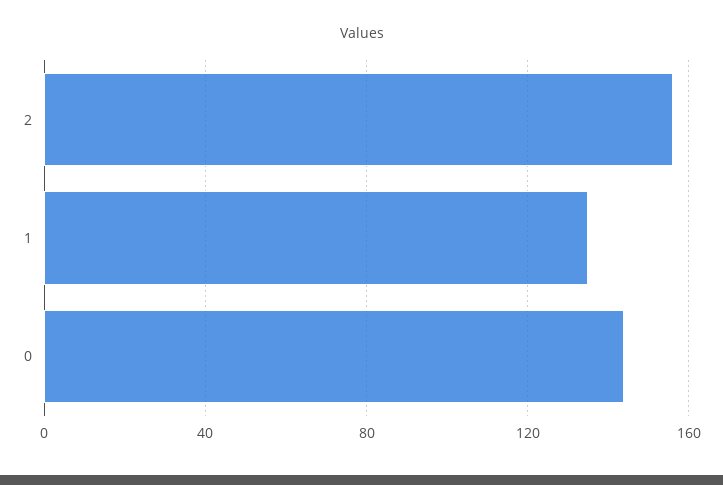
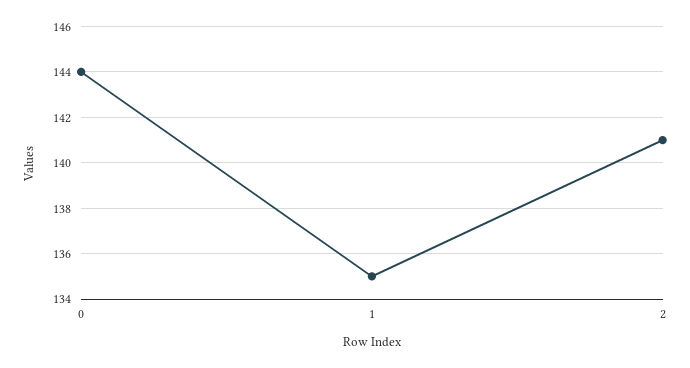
2: 155 -> 141

